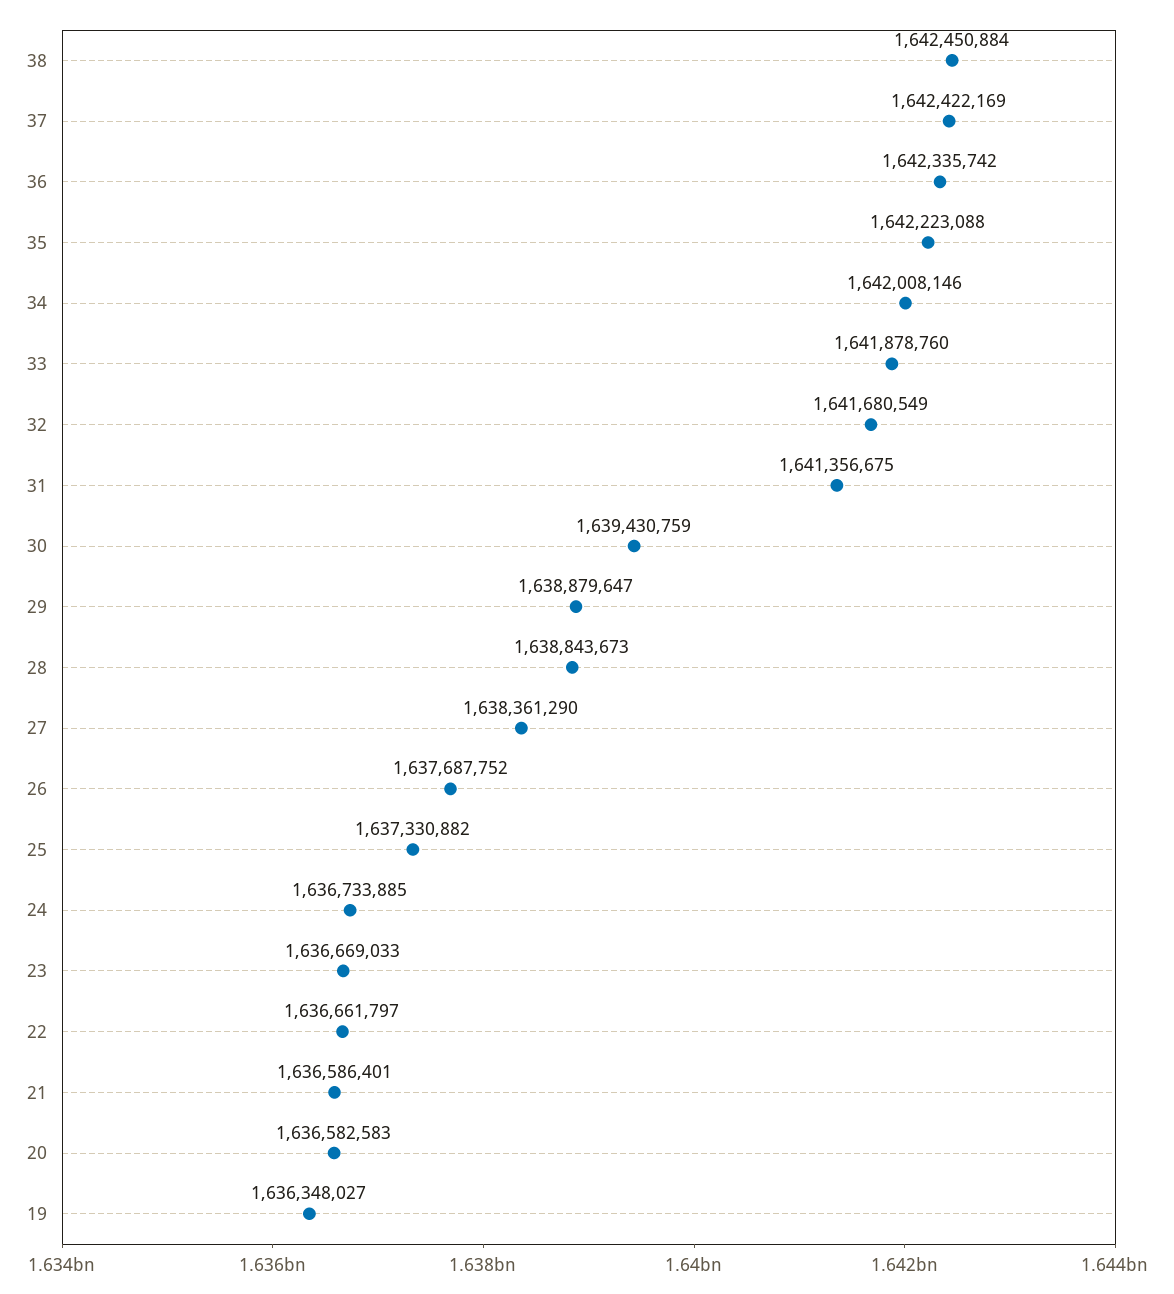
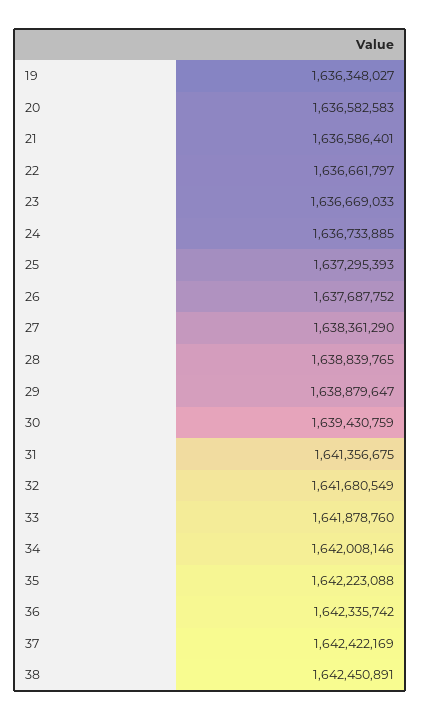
38: 1642450884 -> 1642450891
28: 1638843673 -> 1638839765
25: 1637330882 -> 1637295393

